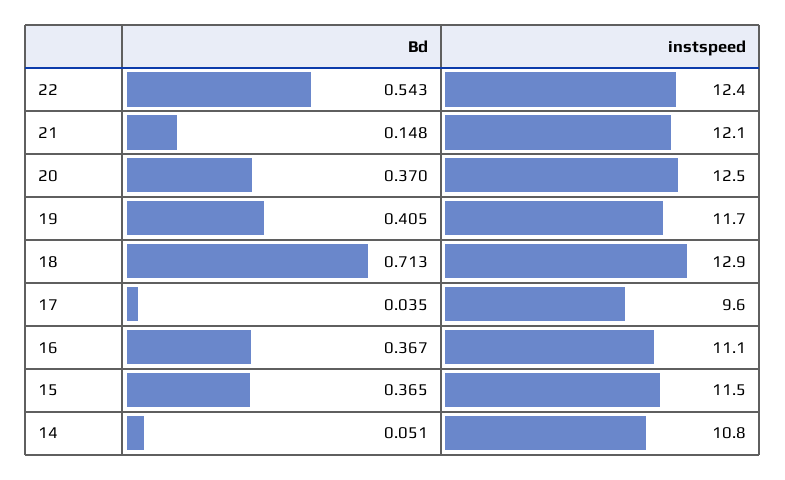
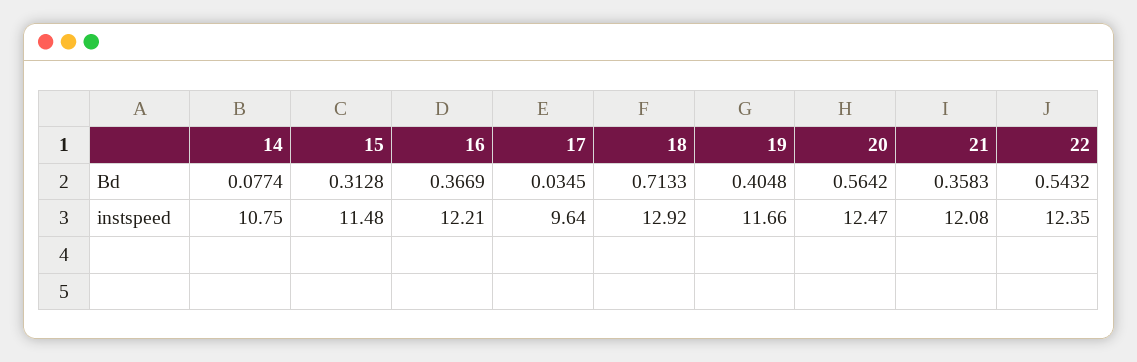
Bd, 21: 0.148 -> 0.3583
Bd, 20: 0.37 -> 0.5642
instspeed, 16: 11.1 -> 12.21
Bd, 15: 0.365 -> 0.3128
Bd, 14: 0.051 -> 0.0774

